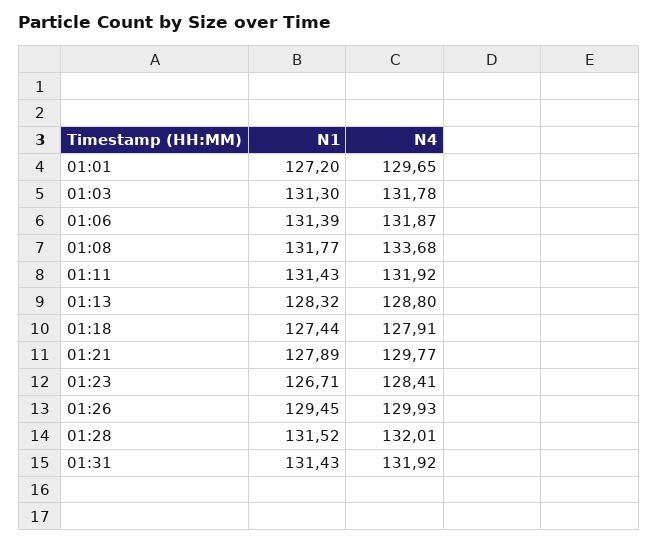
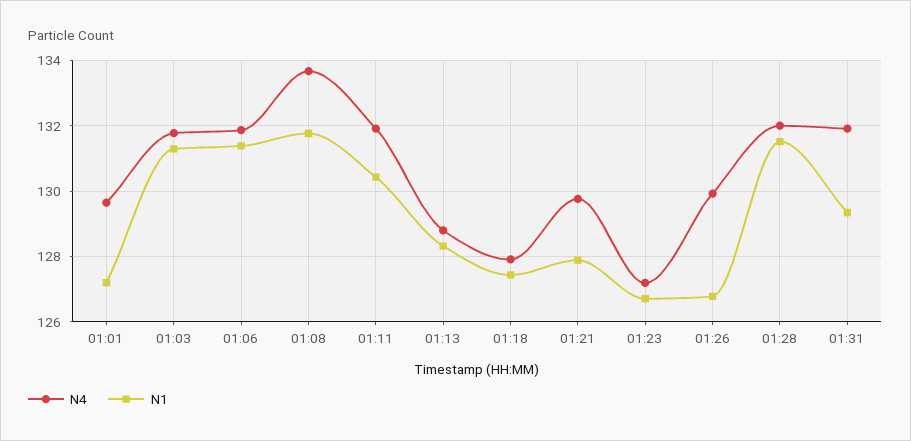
N1, 01:11: 131.43 -> 130.4
N4, 01:23: 128.41 -> 127.2
N1, 01:26: 129.45 -> 126.8
N1, 01:31: 131.43 -> 129.4

